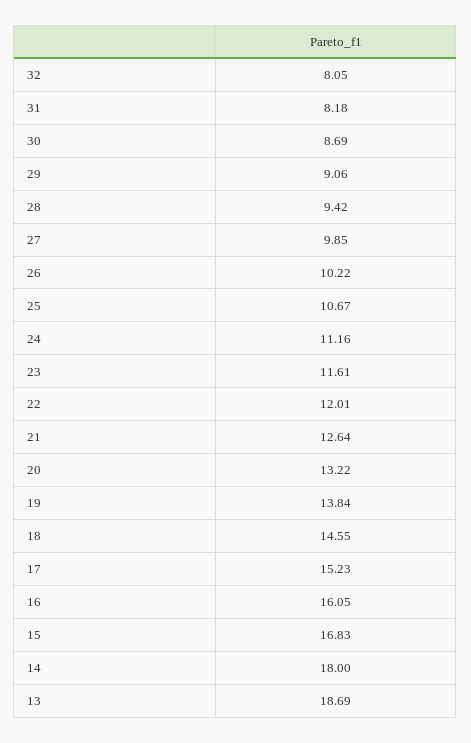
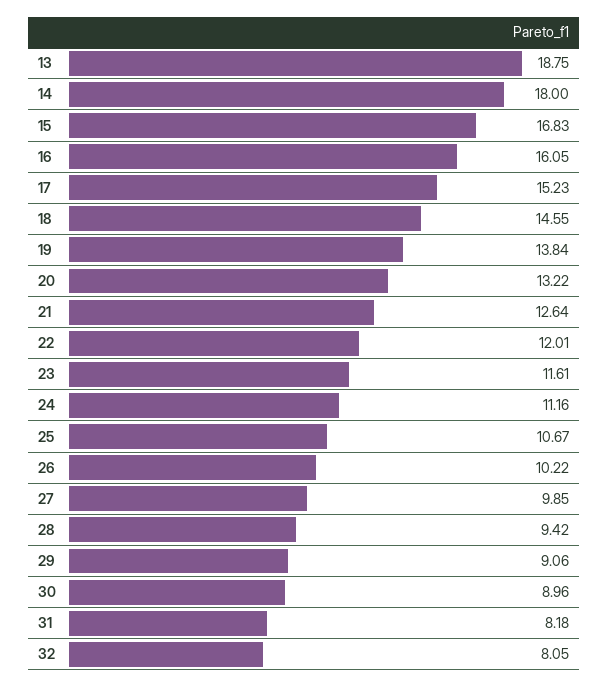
30: 8.69 -> 8.96
13: 18.69 -> 18.75

